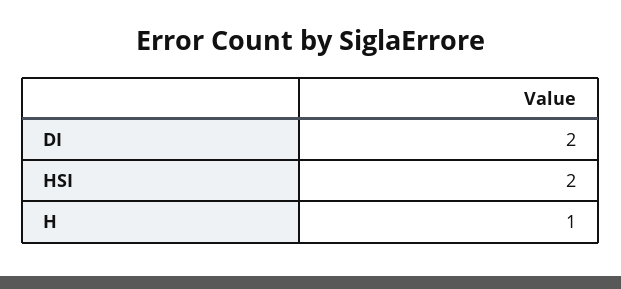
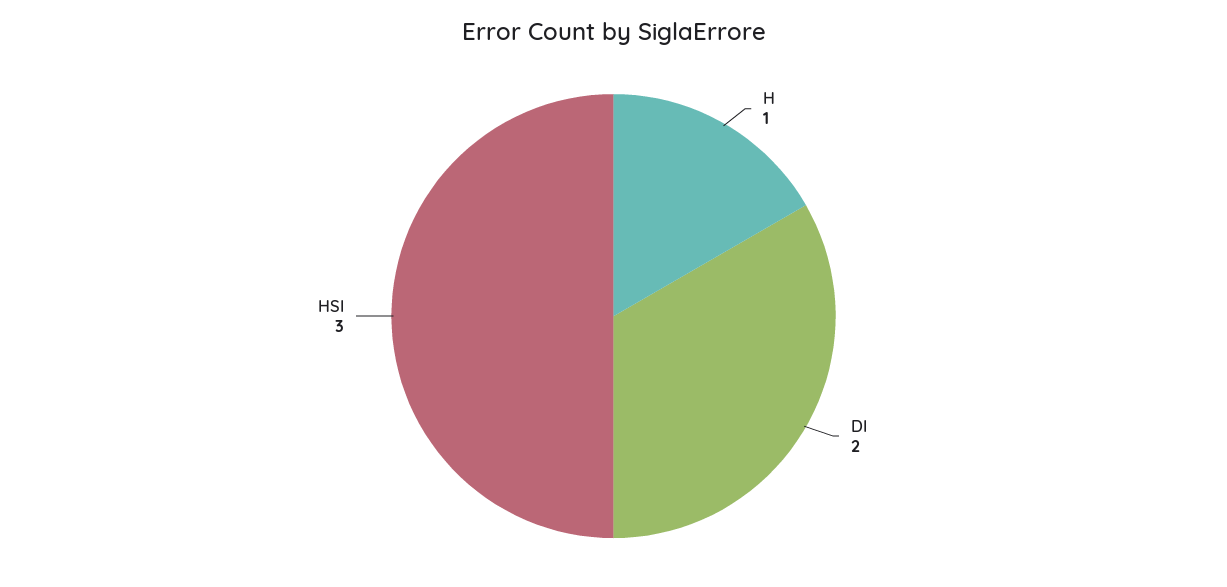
HSI: 2 -> 3

